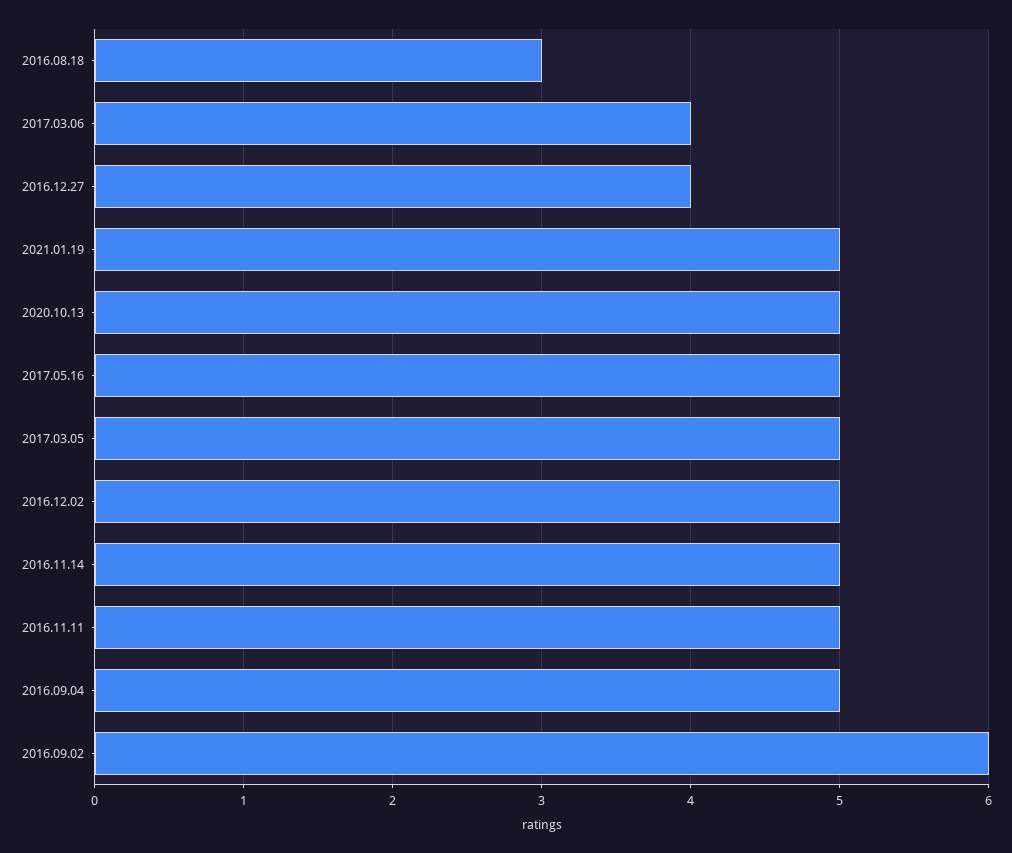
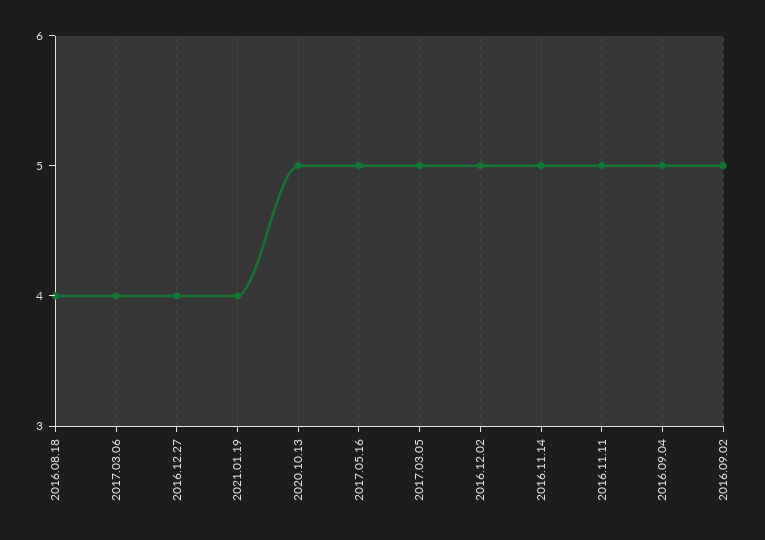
2016.08.18: 3 -> 4
2021.01.19: 5 -> 4
2016.09.02: 6 -> 5

